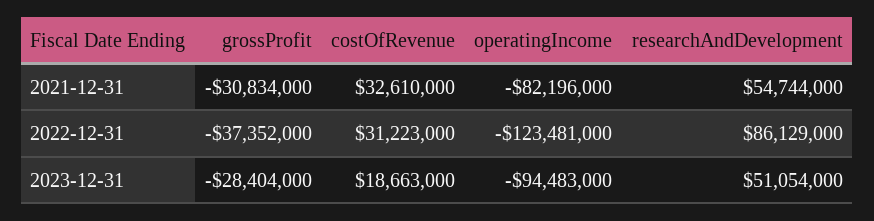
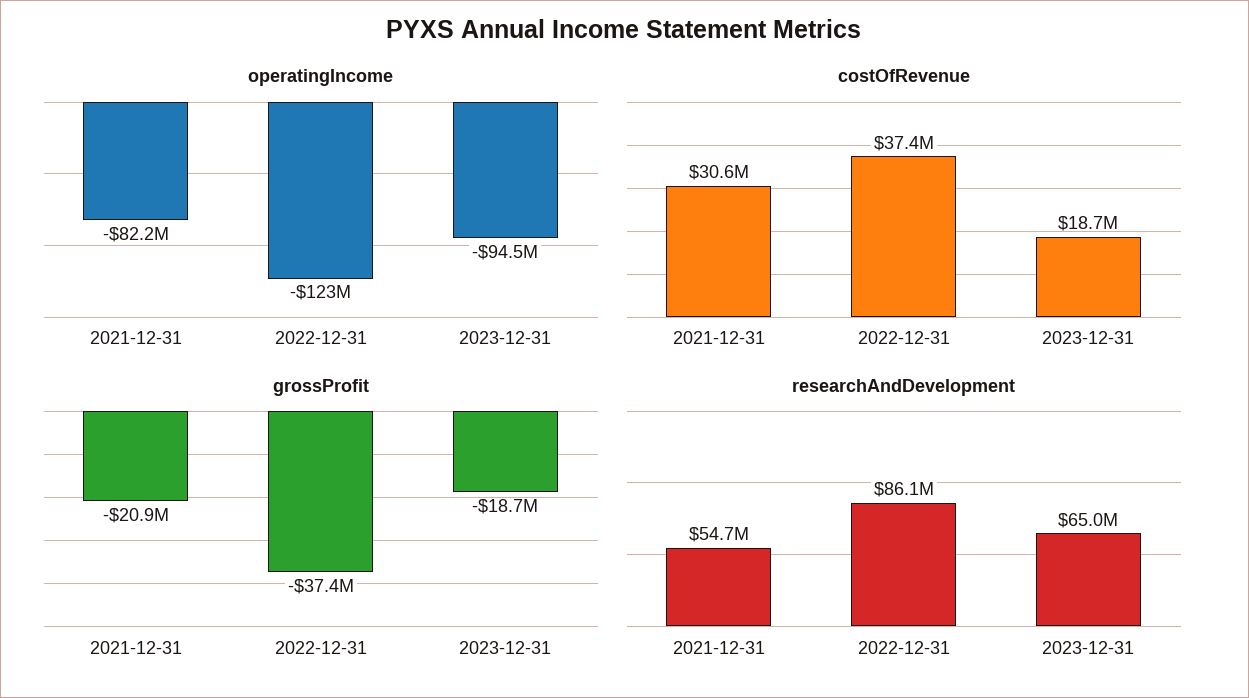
grossProfit, 2021-12-31: -30834000 -> -20900000
costOfRevenue, 2021-12-31: 32610000 -> 30600000
costOfRevenue, 2022-12-31: 31223000 -> 37400000
grossProfit, 2023-12-31: -28404000 -> -18700000
researchAndDevelopment, 2023-12-31: 51054000 -> 65000000

